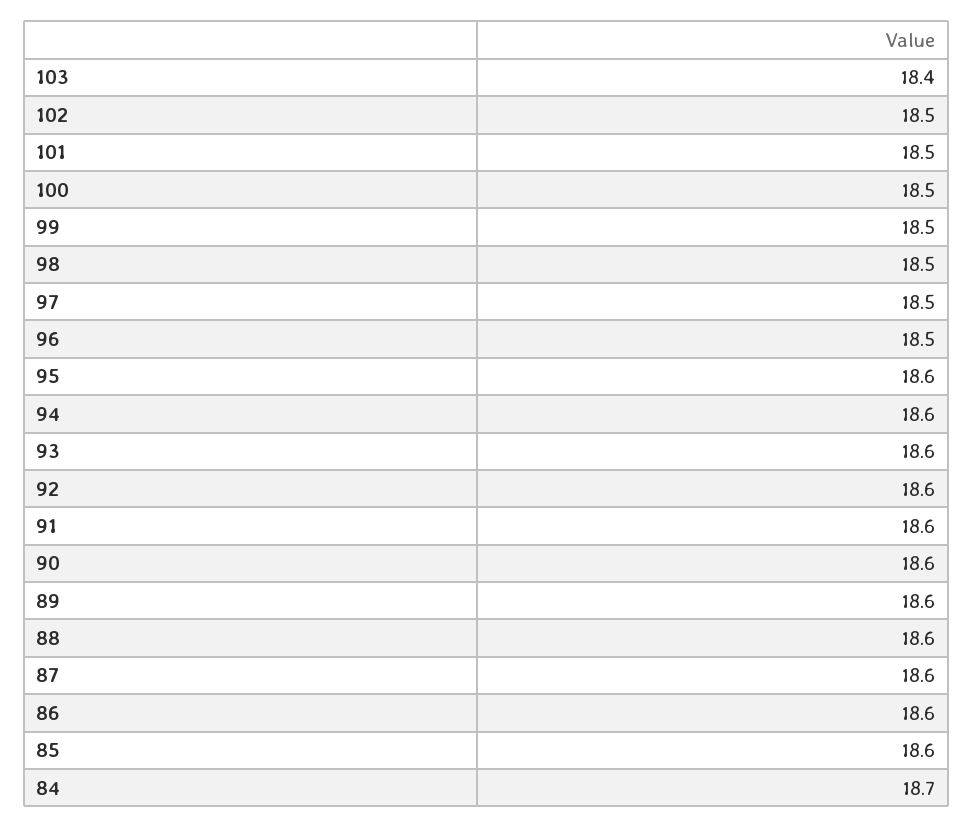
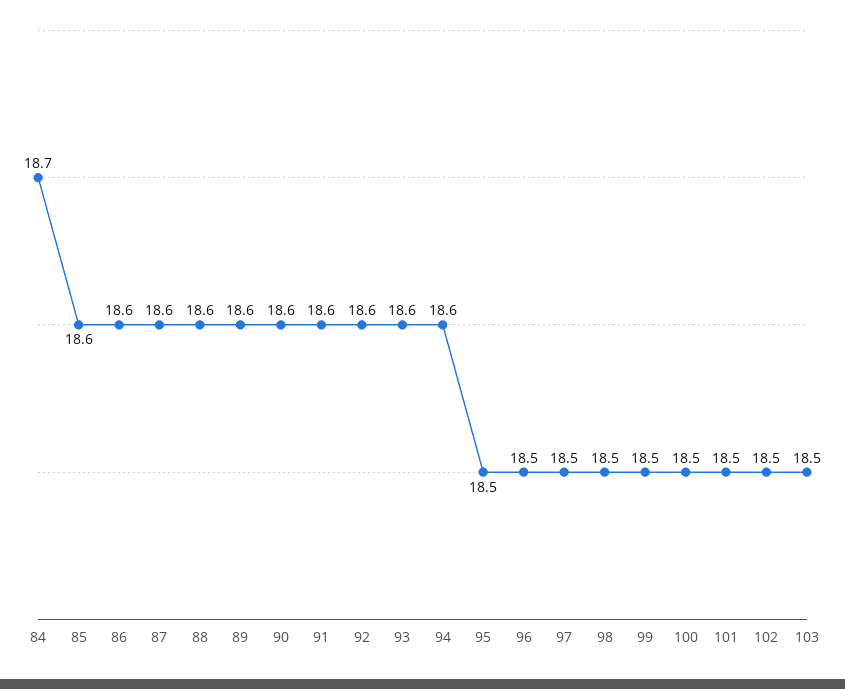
103: 18.4 -> 18.5
95: 18.6 -> 18.5

